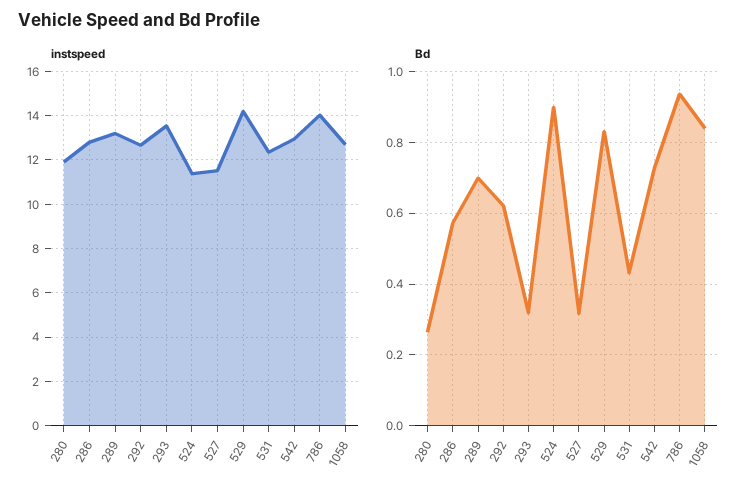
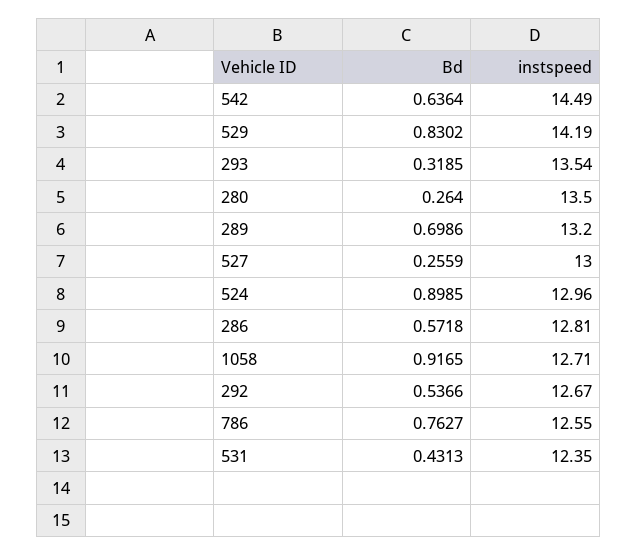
instspeed, 280: 12 -> 13.5
instspeed, 524: 11.5 -> 12.96
instspeed, 527: 11.5 -> 13
instspeed, 542: 13 -> 14.49
instspeed, 786: 14 -> 12.55
Bd, 292: 0.62 -> 0.5366
Bd, 527: 0.32 -> 0.2559
Bd, 542: 0.72 -> 0.6364
Bd, 786: 0.94 -> 0.7627
Bd, 1058: 0.84 -> 0.9165

